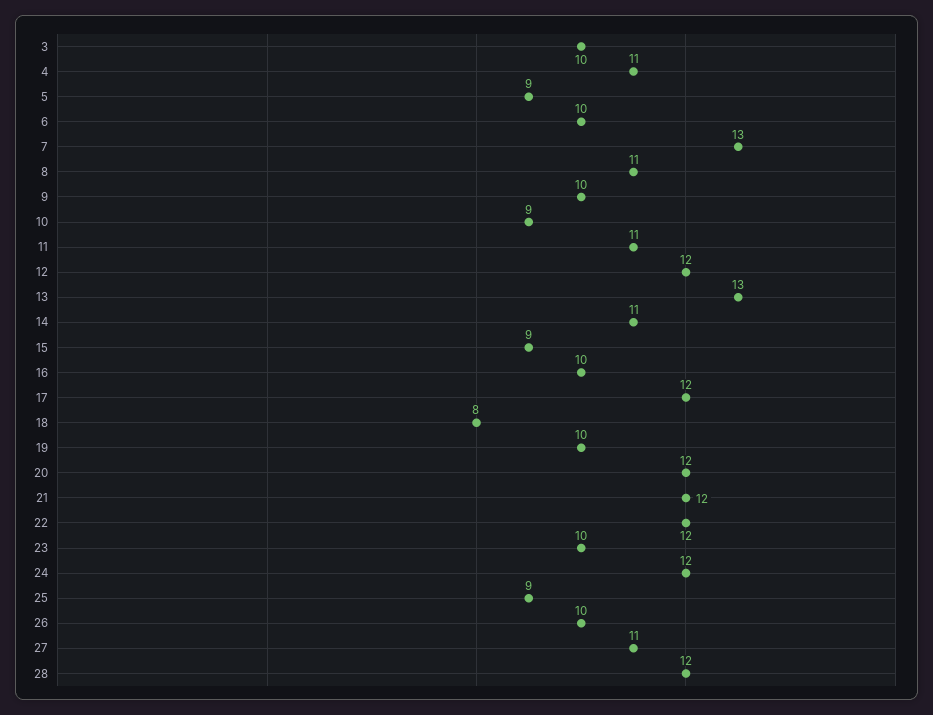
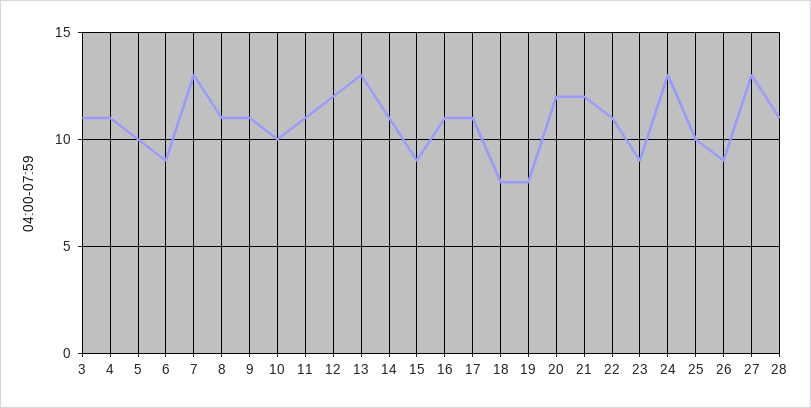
3: 10 -> 11
5: 9 -> 10
6: 10 -> 9
9: 10 -> 11
10: 9 -> 10
16: 10 -> 11
17: 12 -> 11
19: 10 -> 8
22: 12 -> 11
23: 10 -> 9
24: 12 -> 13
25: 9 -> 10
26: 10 -> 9
27: 11 -> 13
28: 12 -> 11

